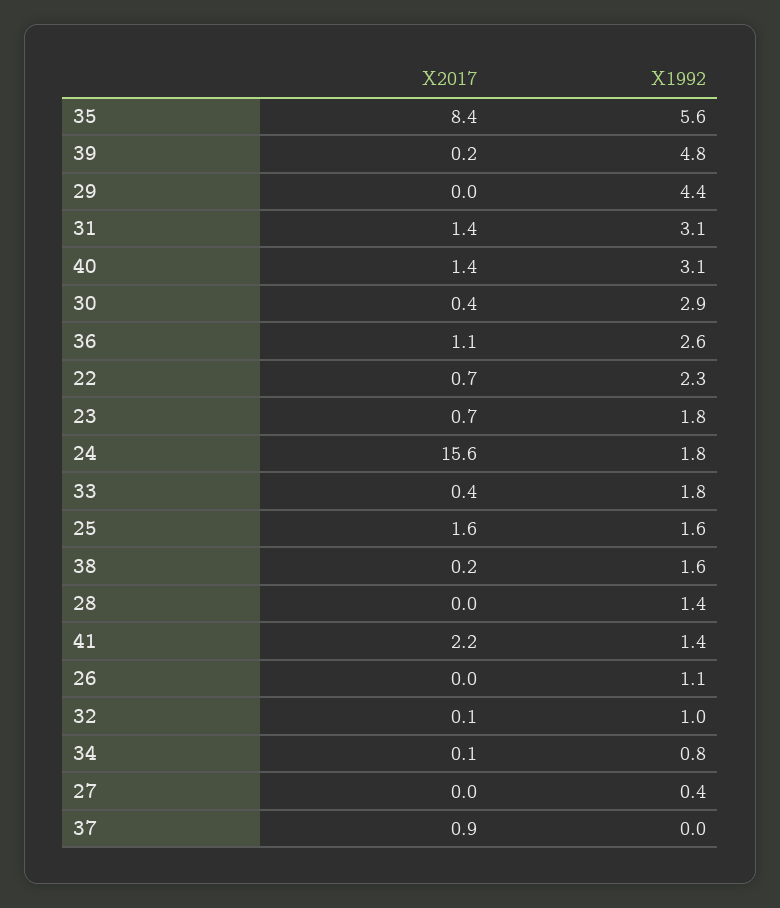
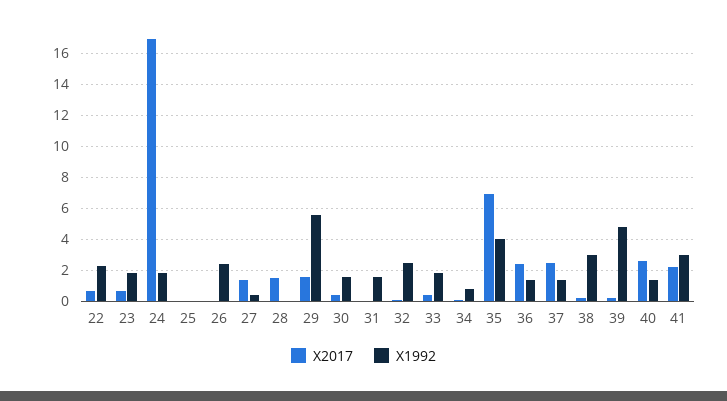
X2017, 35: 8.4 -> 7
X1992, 35: 5.6 -> 4
X2017, 29: 0 -> 1.5
X1992, 29: 4.4 -> 5.5
X2017, 31: 1.4 -> 0
X1992, 31: 3.1 -> 1.5
X2017, 40: 1.4 -> 2.5
X1992, 40: 3.1 -> 1.5
X1992, 30: 2.9 -> 1.5
X2017, 36: 1.1 -> 2.5
X1992, 36: 2.6 -> 1.5
X2017, 24: 15.6 -> 17
X2017, 25: 1.6 -> 0
X1992, 25: 1.6 -> 0
X1992, 38: 1.6 -> 3
X2017, 28: 0 -> 1.5
X1992, 28: 1.4 -> 0
X1992, 41: 1.4 -> 3
X1992, 26: 1.1 -> 2.5
X1992, 32: 1 -> 2.5
X2017, 27: 0 -> 1.5
X2017, 37: 0.9 -> 2.5
X1992, 37: 0 -> 1.5

